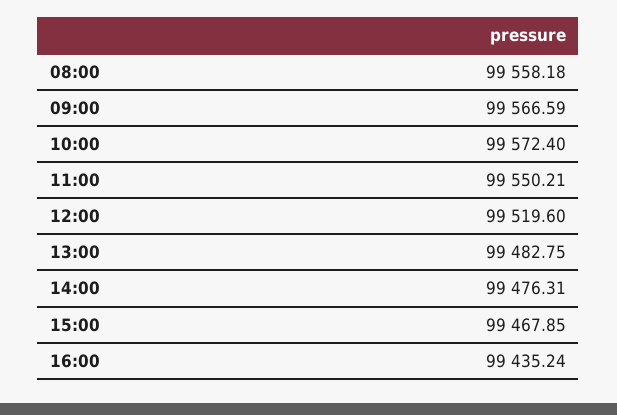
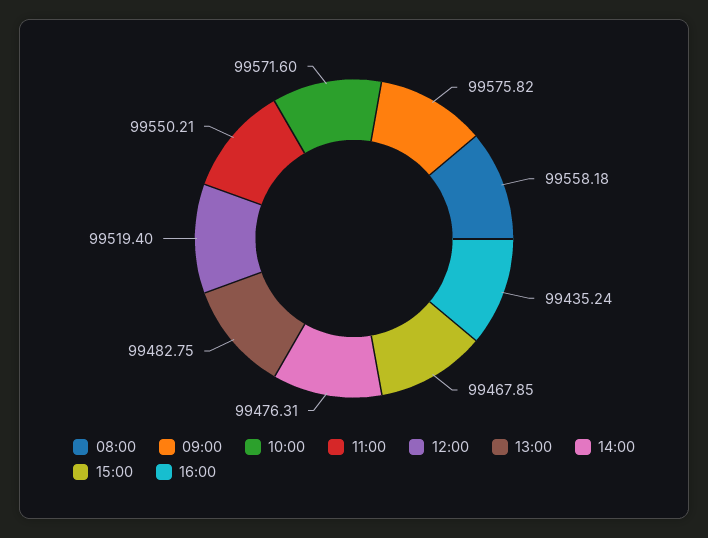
09:00: 99566.59 -> 99575.82
10:00: 99572.4 -> 99571.6
12:00: 99519.6 -> 99519.4

